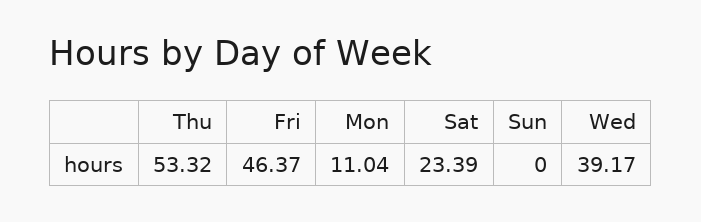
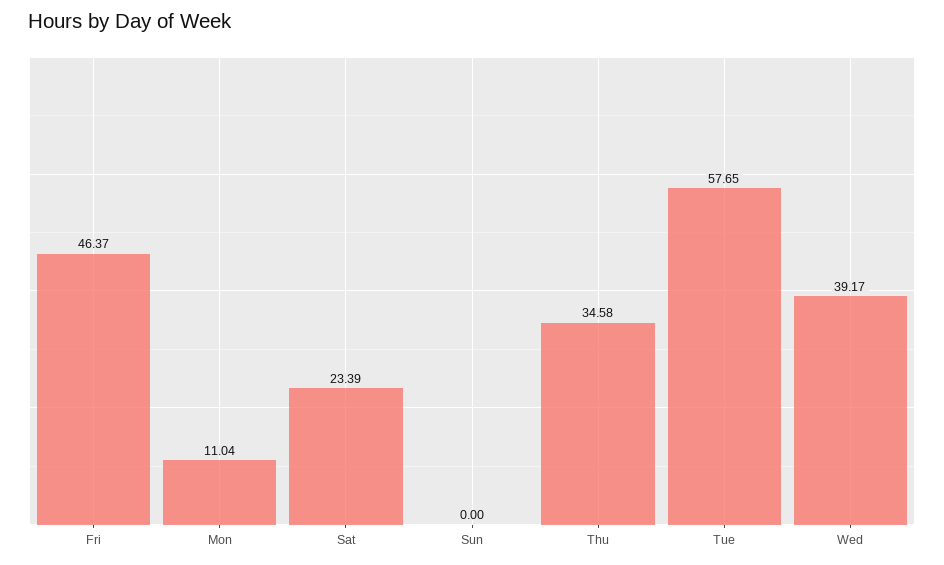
Thu: 53.32 -> 34.58
Tue: none -> 57.65

